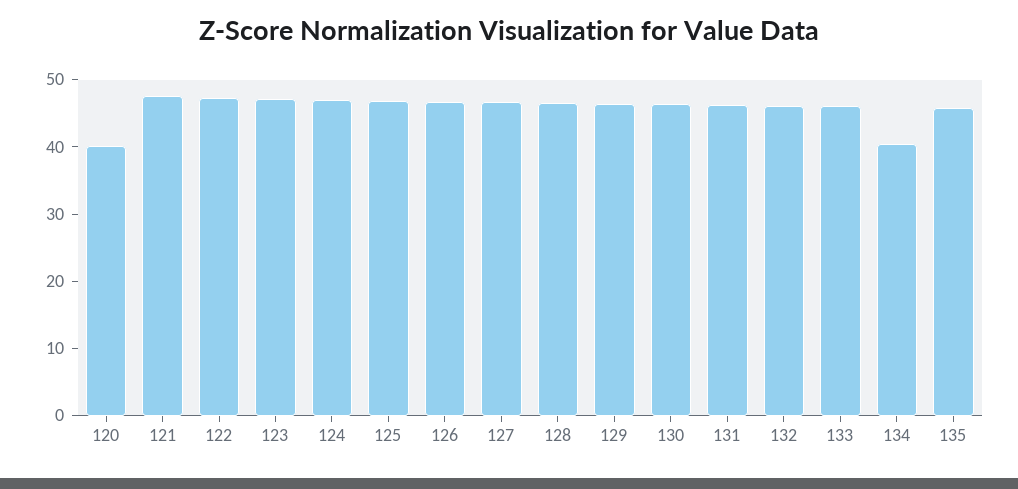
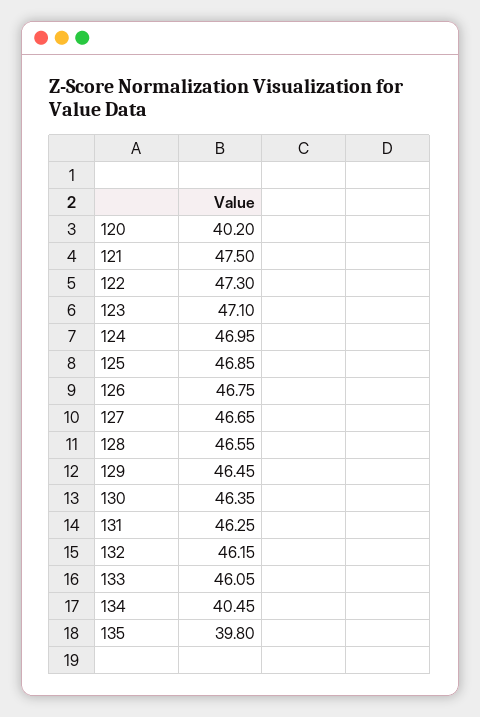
135: 46 -> 39.8

